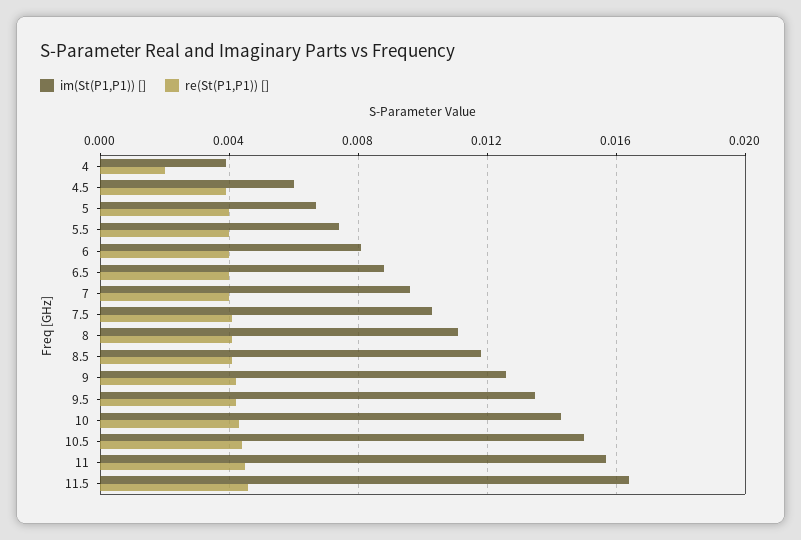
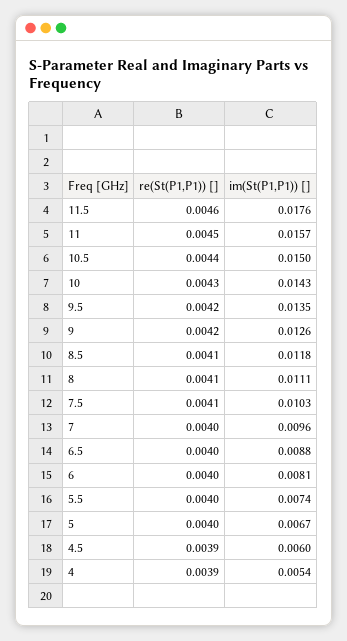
im(St(P1,P1)) [], 4: 0.004 -> 0.0054
re(St(P1,P1)) [], 4: 0.002 -> 0.0039
im(St(P1,P1)) [], 11.5: 0.0165 -> 0.0176

